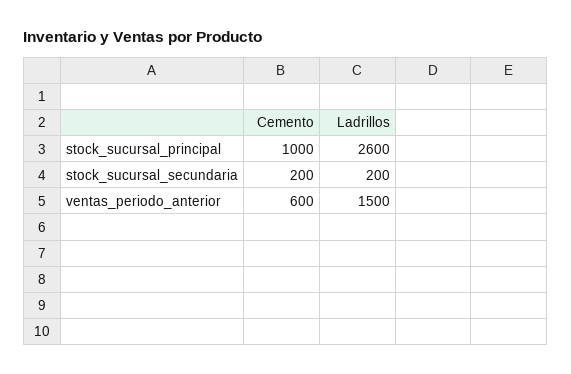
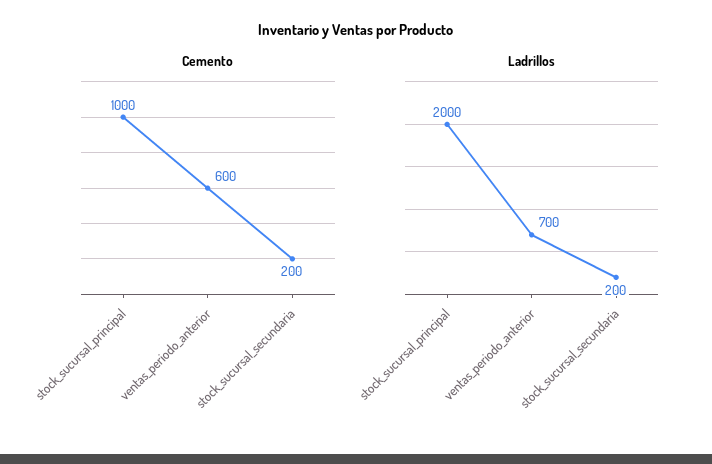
Ladrillos, stock_sucursal_principal: 2600 -> 2000
Ladrillos, ventas_periodo_anterior: 1500 -> 700

